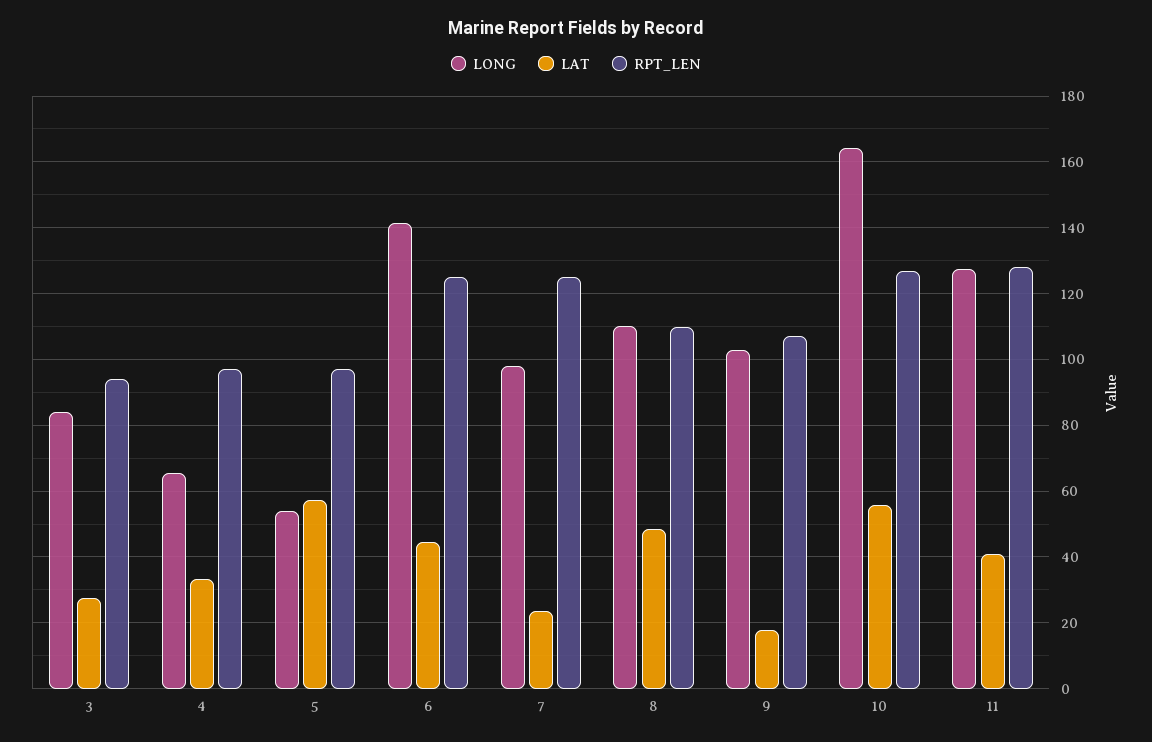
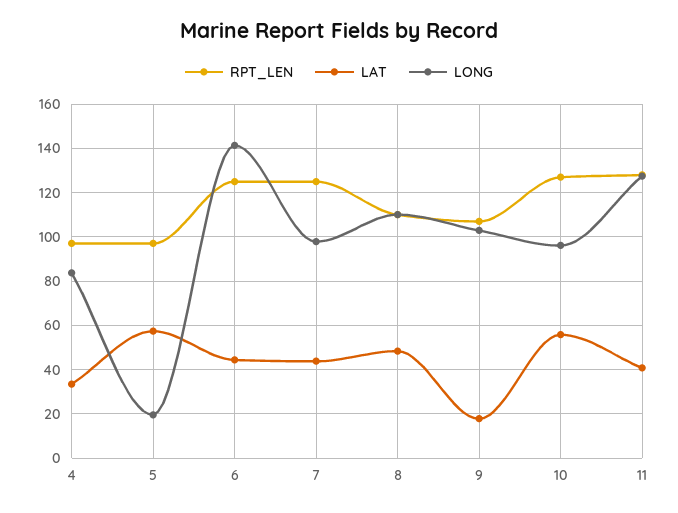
LONG, 3: 84 -> none
LAT, 3: 28 -> none
RPT_LEN, 3: 94 -> none
LONG, 4: 66 -> 85
LONG, 5: 54 -> 20
LAT, 7: 24 -> 45
LONG, 10: 164 -> 95

